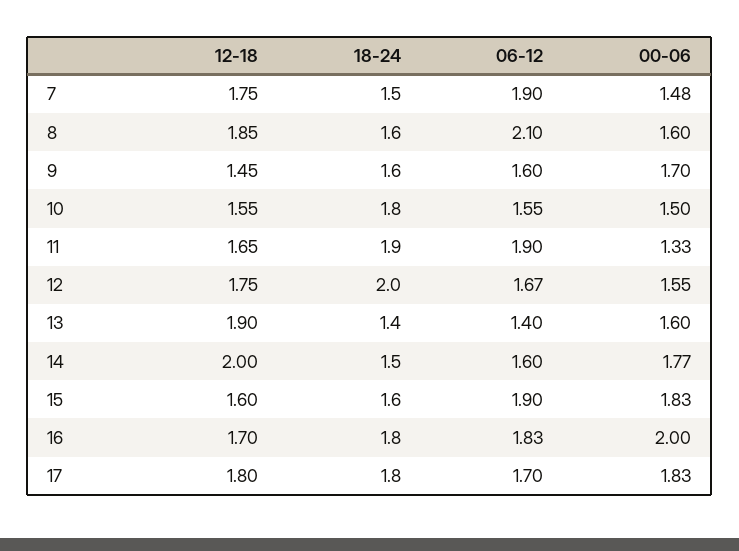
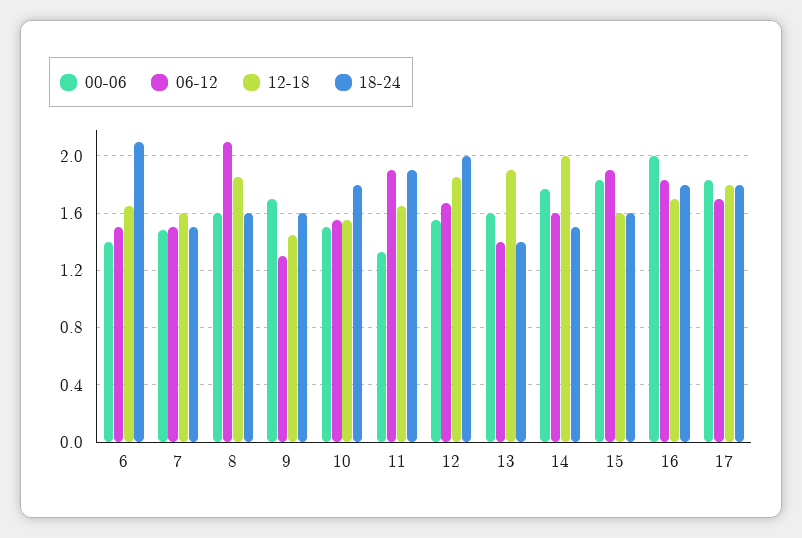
12-18, 7: 1.75 -> 1.6
06-12, 7: 1.9 -> 1.5
06-12, 9: 1.6 -> 1.3
12-18, 12: 1.75 -> 1.85
00-06, 6: none -> 1.4
06-12, 6: none -> 1.5
12-18, 6: none -> 1.65
18-24, 6: none -> 2.1

